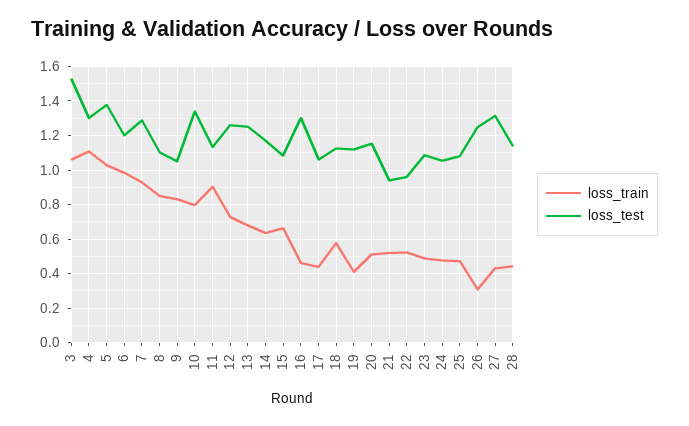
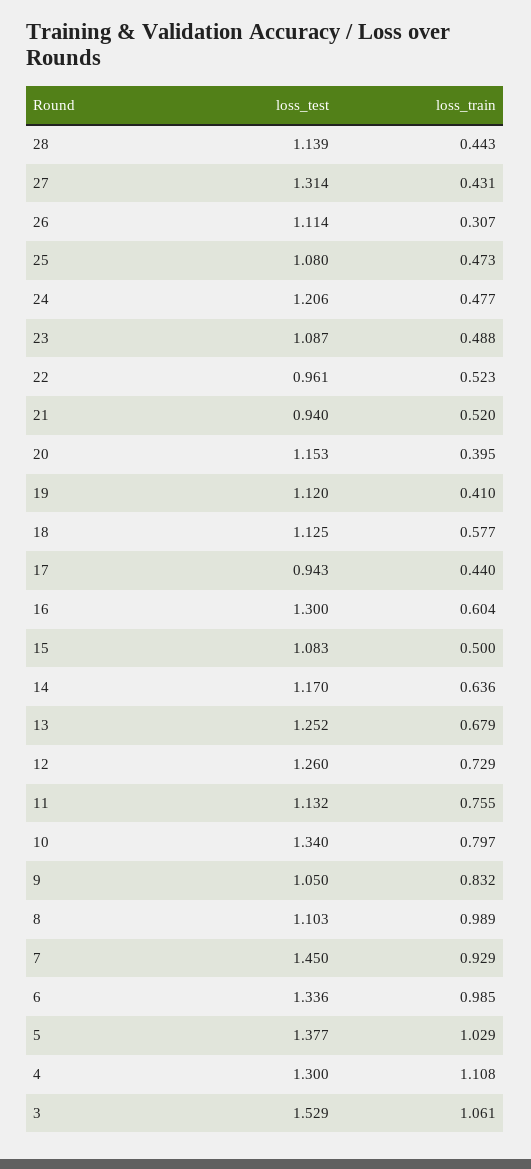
loss_test, 6: 1.2 -> 1.336
loss_test, 7: 1.3 -> 1.45
loss_train, 8: 0.85 -> 0.989
loss_train, 11: 0.9 -> 0.755
loss_train, 15: 0.65 -> 0.5
loss_train, 16: 0.45 -> 0.604
loss_test, 17: 1.05 -> 0.943
loss_train, 20: 0.5 -> 0.395
loss_test, 24: 1.05 -> 1.206
loss_test, 26: 1.25 -> 1.114

